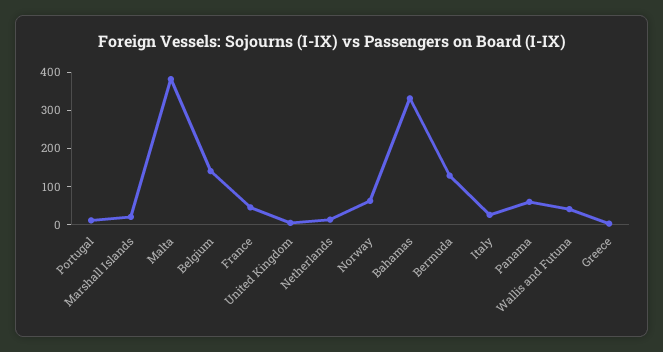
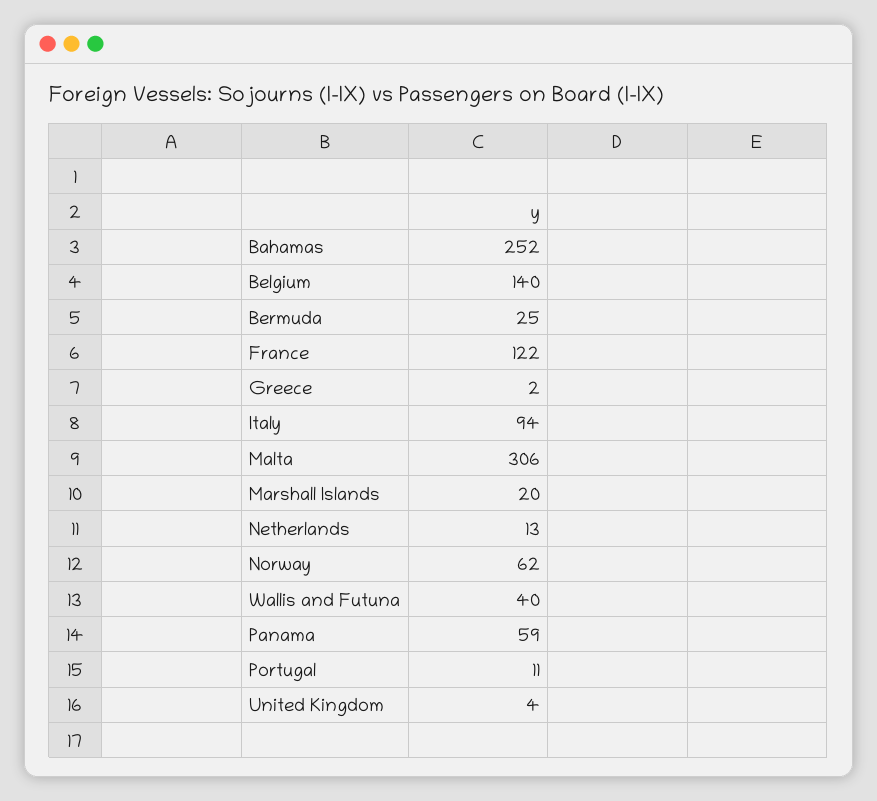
Malta: 375 -> 306
France: 50 -> 122
Bahamas: 325 -> 252
Bermuda: 125 -> 25
Italy: 25 -> 94

